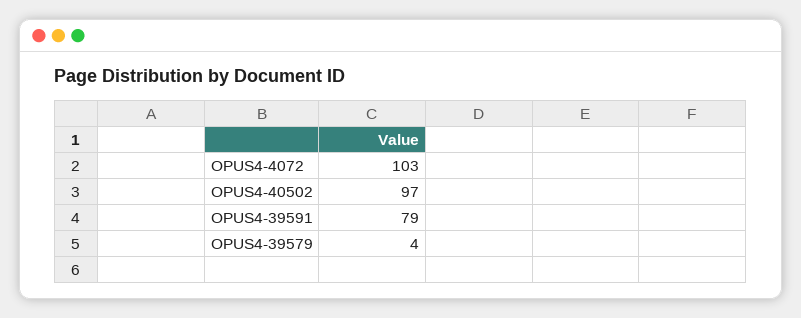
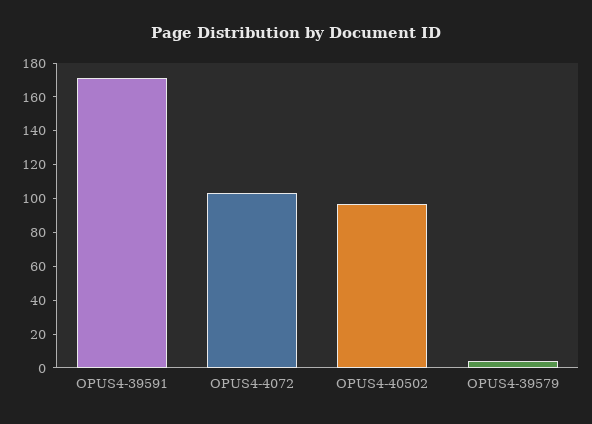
OPUS4-39591: 79 -> 170

